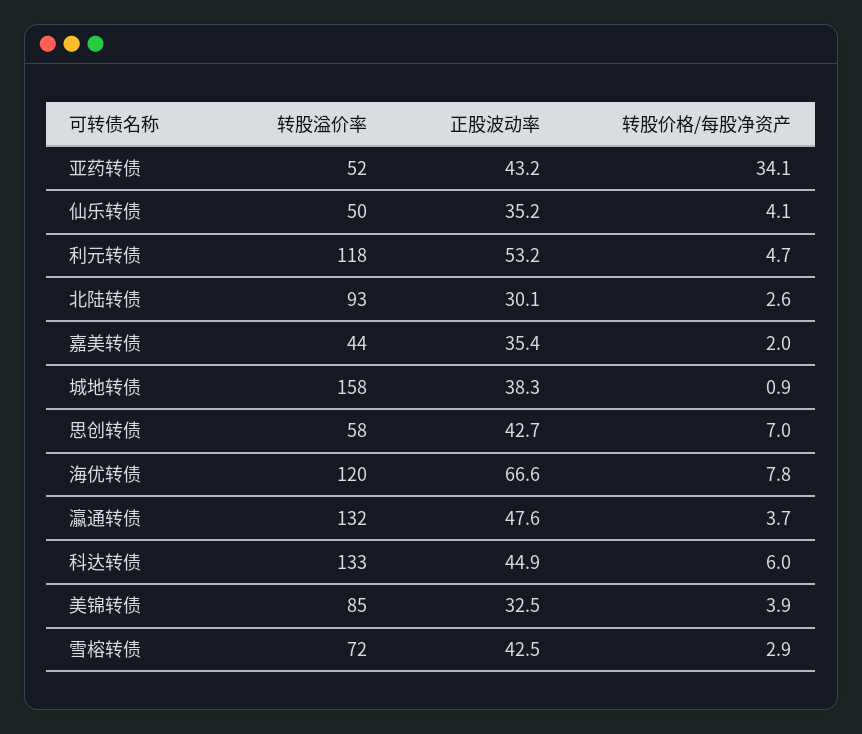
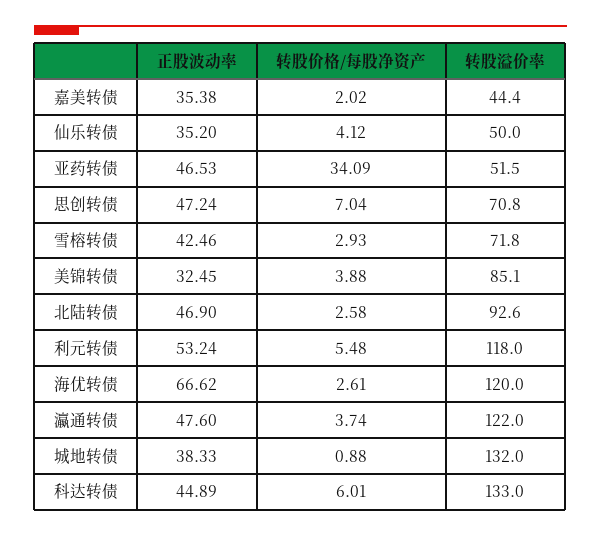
正股波动率, 亚药转债: 43.2 -> 46.53
转股价格/每股净资产, 利元转债: 4.7 -> 5.48
正股波动率, 北陆转债: 30.1 -> 46.9
转股溢价率, 城地转债: 158 -> 132
转股溢价率, 思创转债: 58 -> 70.8
正股波动率, 思创转债: 42.7 -> 47.24
转股价格/每股净资产, 海优转债: 7.8 -> 2.61
转股溢价率, 瀛通转债: 132 -> 122

